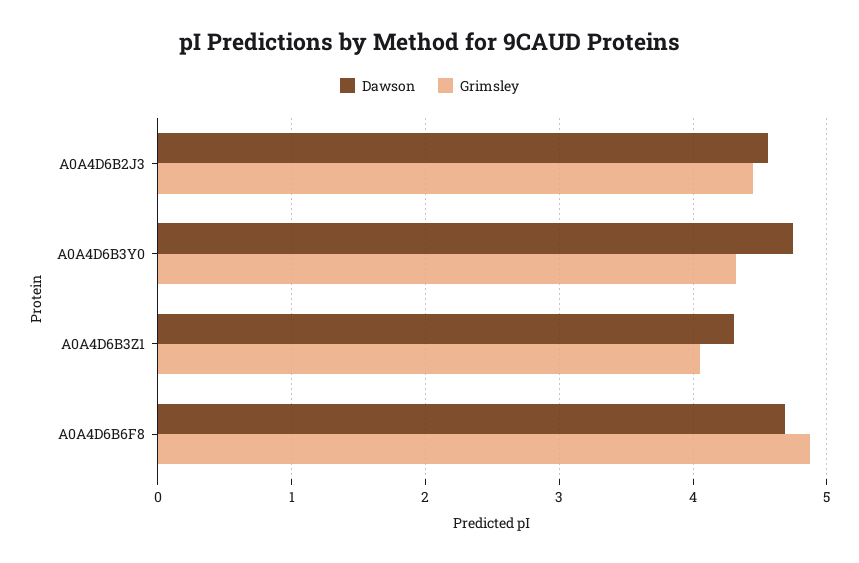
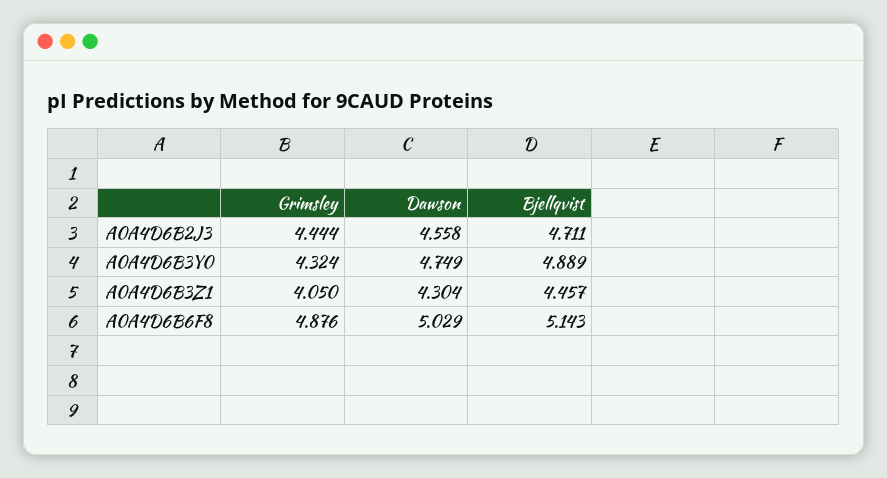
Dawson, A0A4D6B6F8: 4.7 -> 5.029
Bjellqvist, A0A4D6B2J3: none -> 4.711
Bjellqvist, A0A4D6B3Y0: none -> 4.889
Bjellqvist, A0A4D6B3Z1: none -> 4.457
Bjellqvist, A0A4D6B6F8: none -> 5.143

